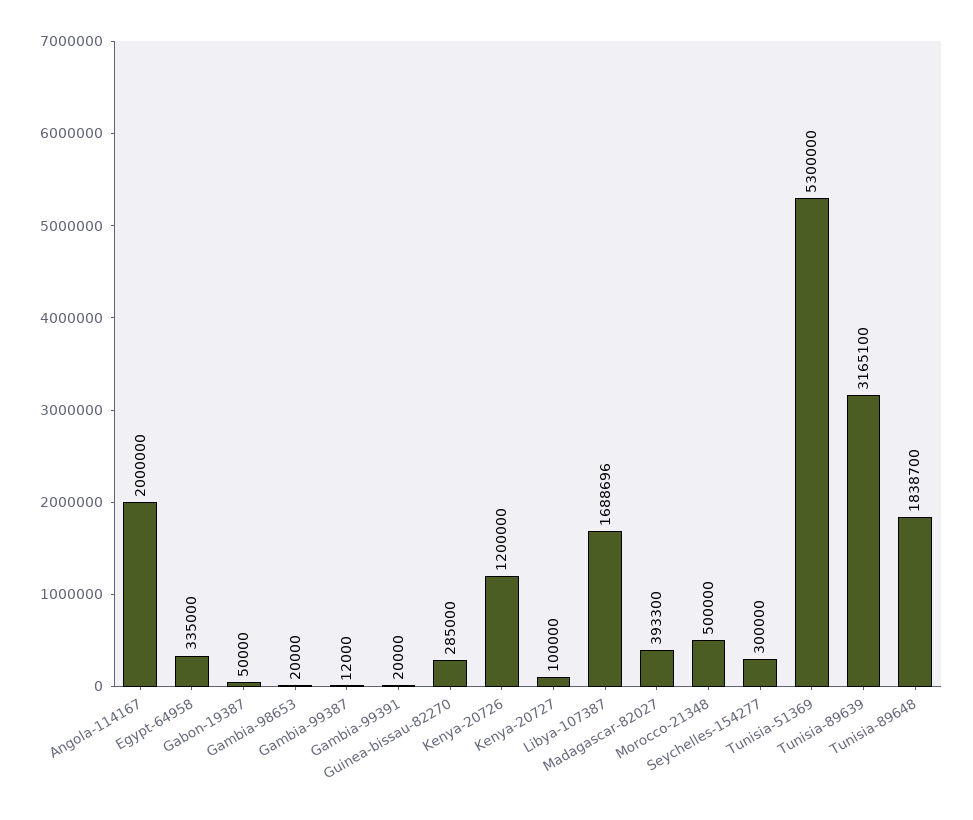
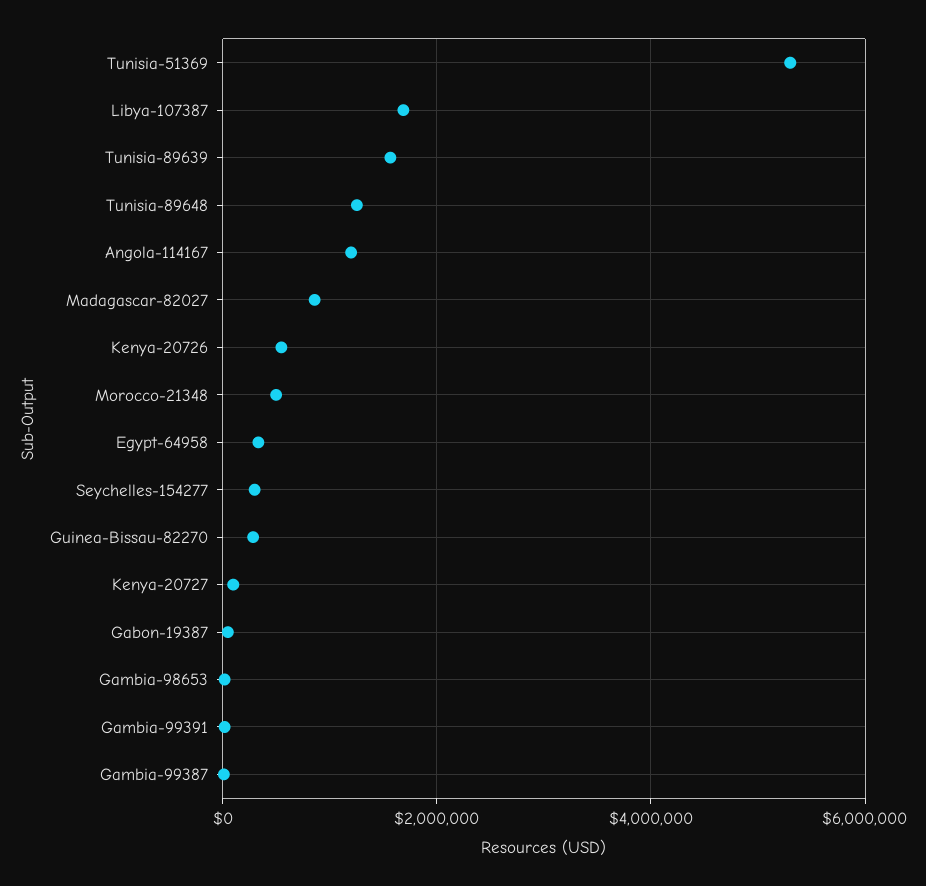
Angola-114167: 2000000 -> 1200000
Kenya-20726: 1200000 -> 600000
Madagascar-82027: 393300 -> 800000
Tunisia-89639: 3165100 -> 1600000
Tunisia-89648: 1838700 -> 1200000

